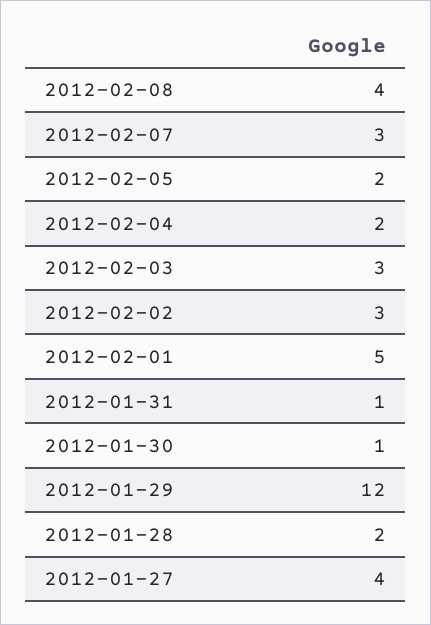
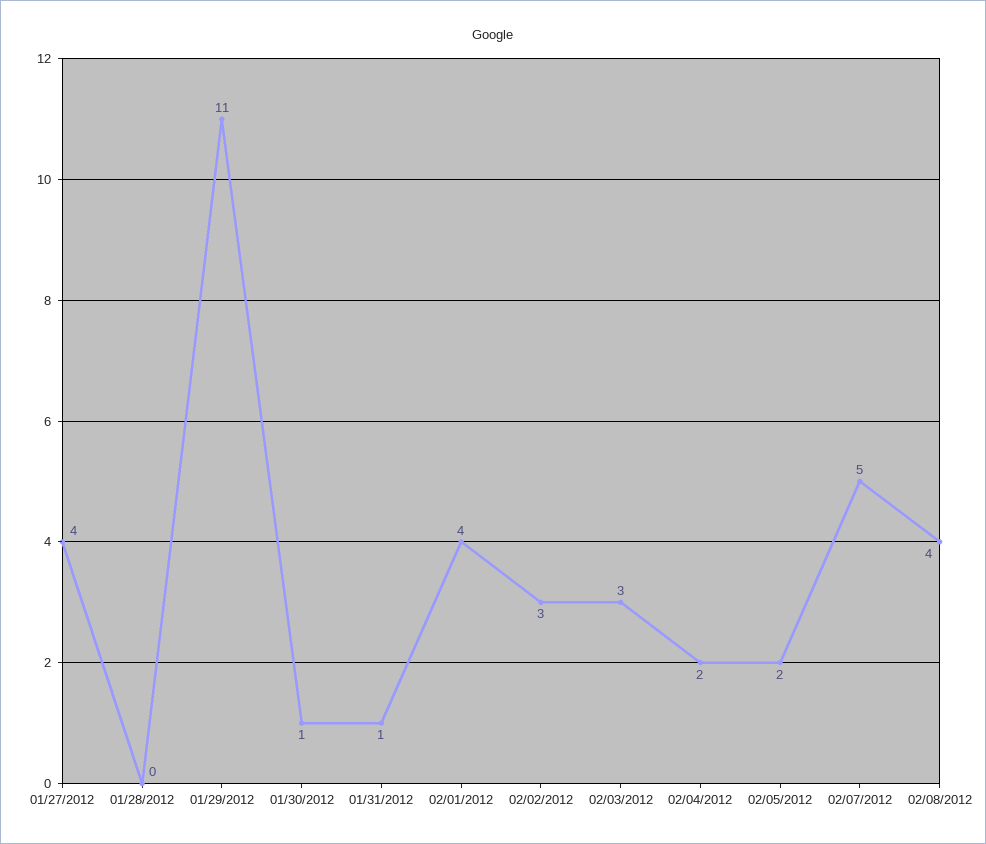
2012-02-07: 3 -> 5
2012-02-01: 5 -> 4
2012-01-29: 12 -> 11
2012-01-28: 2 -> 0

